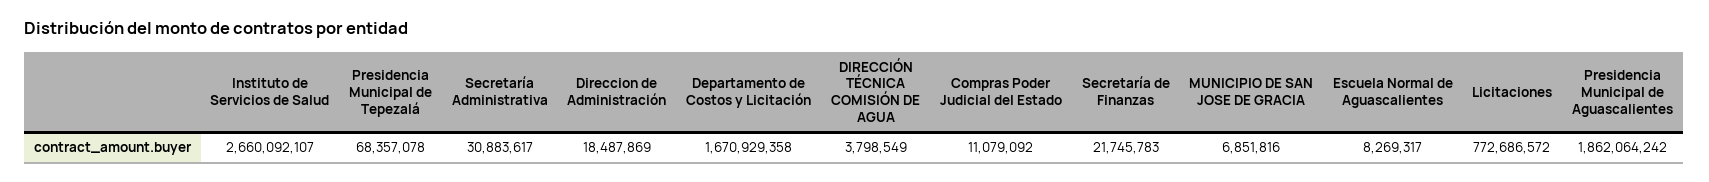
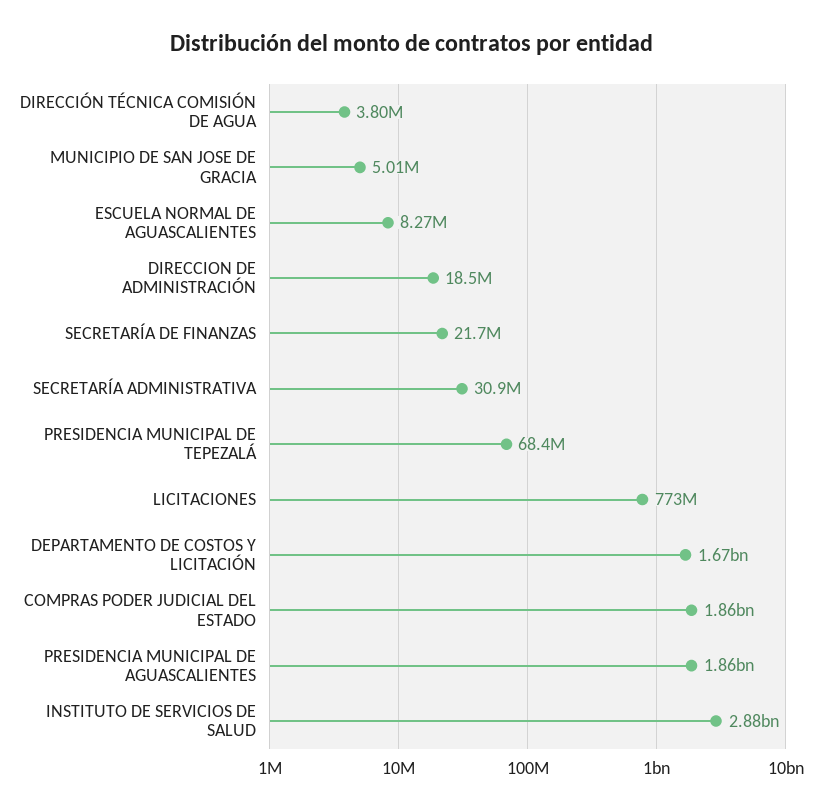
Instituto de Servicios de Salud: 2660092107 -> 2880000000
Compras Poder Judicial del Estado: 11079092 -> 1860000000
MUNICIPIO DE SAN JOSE DE GRACIA: 6851816 -> 5010000

